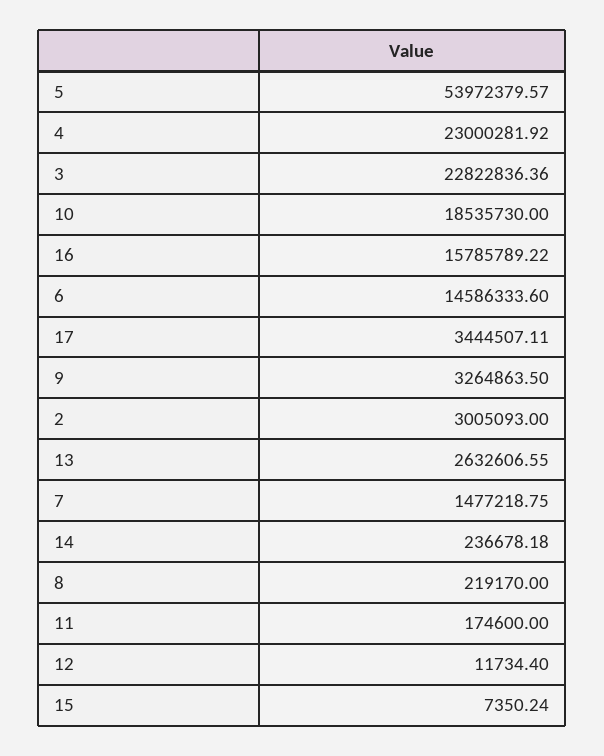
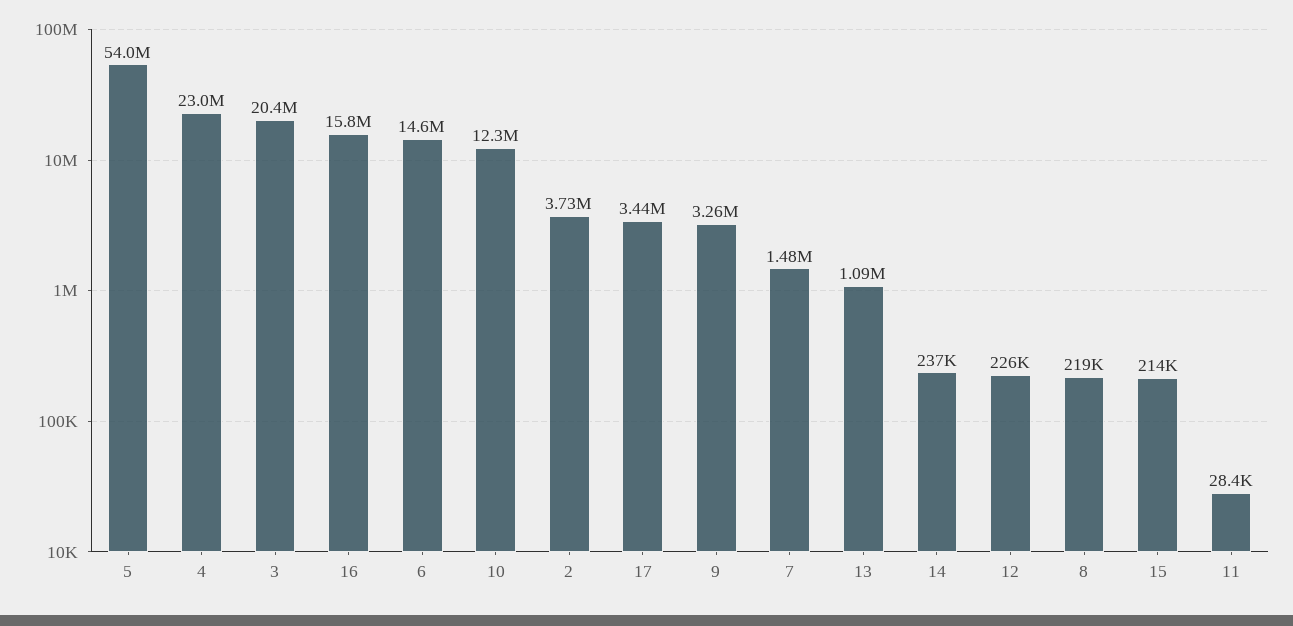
3: 22822836.36 -> 20400000
10: 18535730 -> 12300000
2: 3005093 -> 3730000
13: 2632606.55 -> 1090000
11: 174600 -> 28400
12: 11734.4 -> 226000
15: 7350.24 -> 214000

